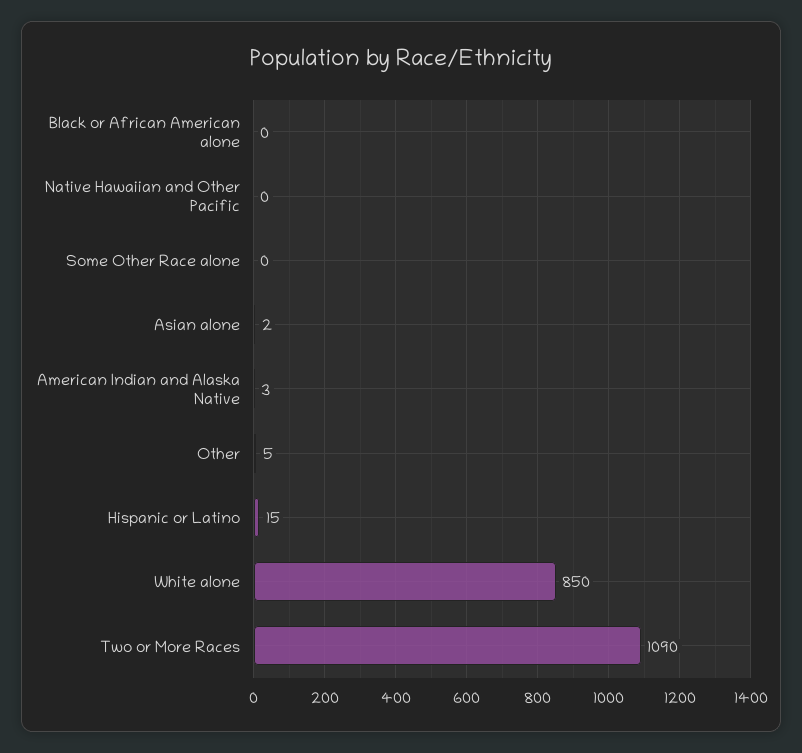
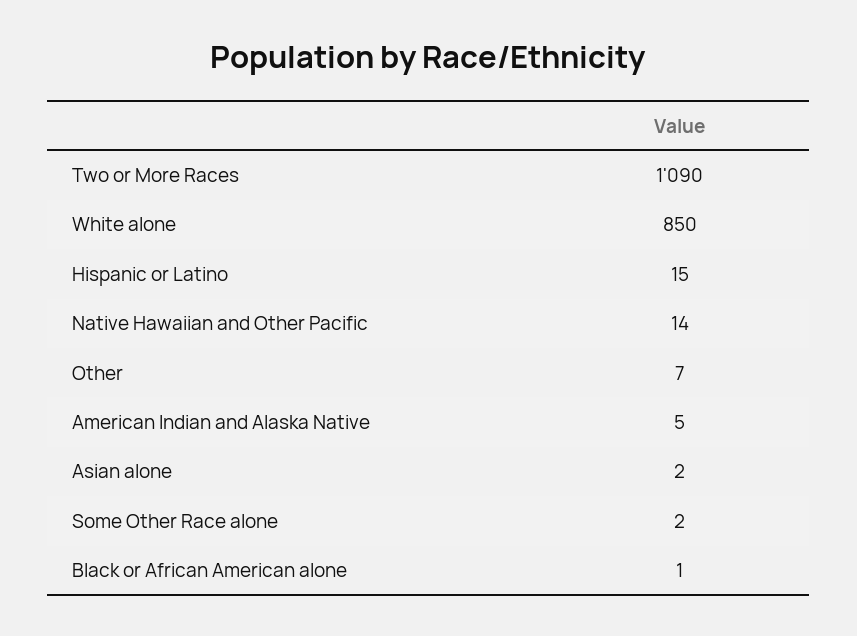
Black or African American alone: 0 -> 1
Native Hawaiian and Other Pacific: 0 -> 14
Some Other Race alone: 0 -> 2
American Indian and Alaska Native: 3 -> 5
Other: 5 -> 7

